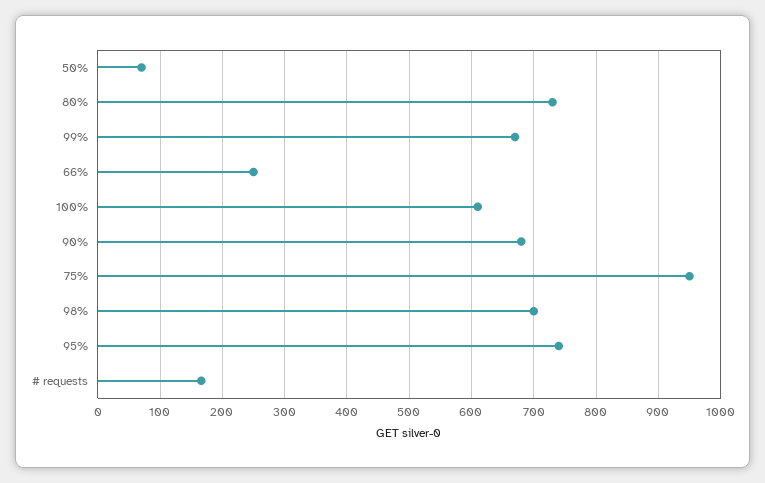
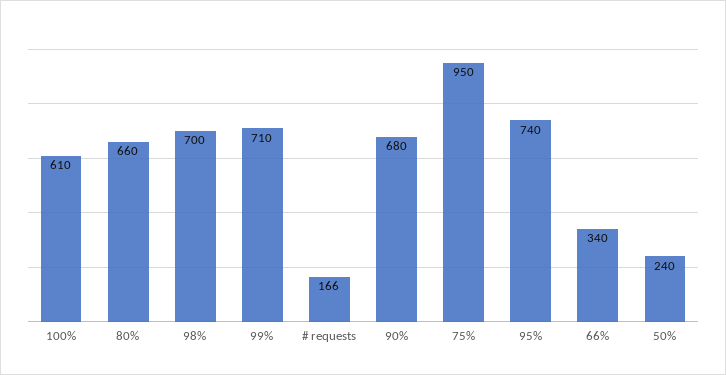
50%: 70 -> 240
80%: 730 -> 660
99%: 670 -> 710
66%: 250 -> 340

